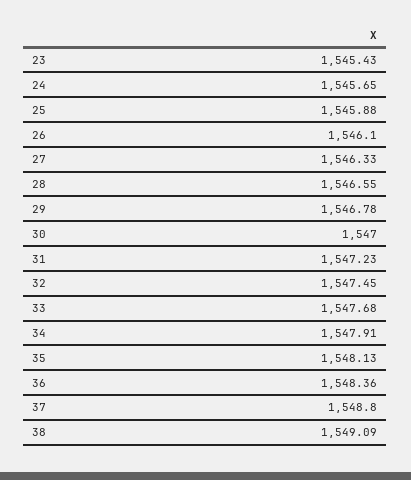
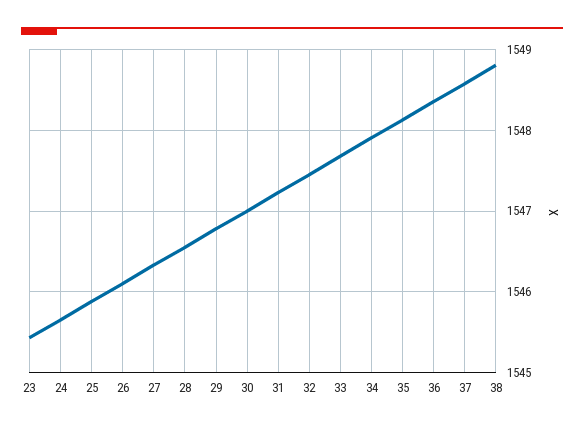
37: 1548.8 -> 1548.6
38: 1549.09 -> 1548.8

